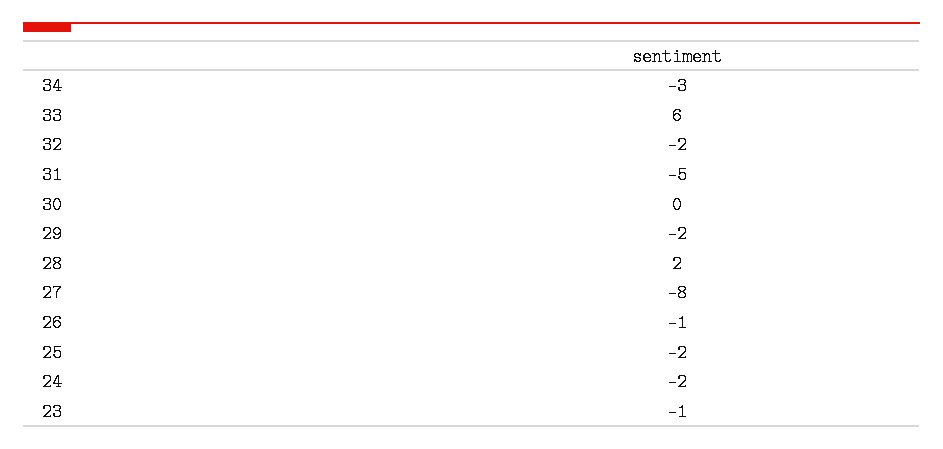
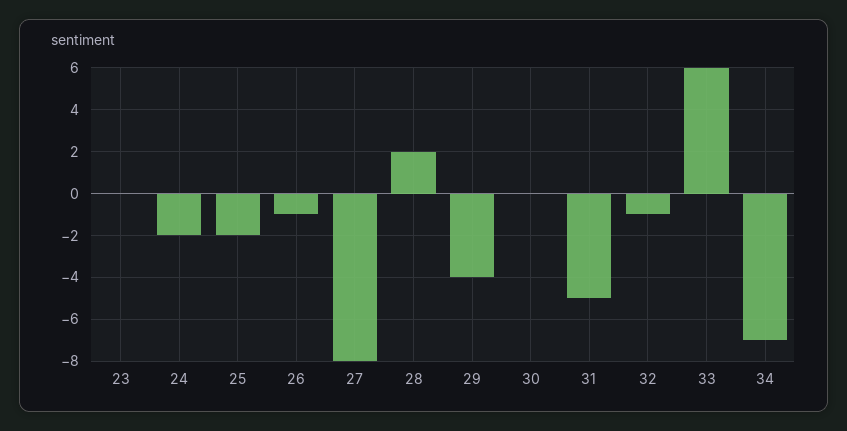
34: -3 -> -7
32: -2 -> -1
29: -2 -> -4
23: -1 -> 0

